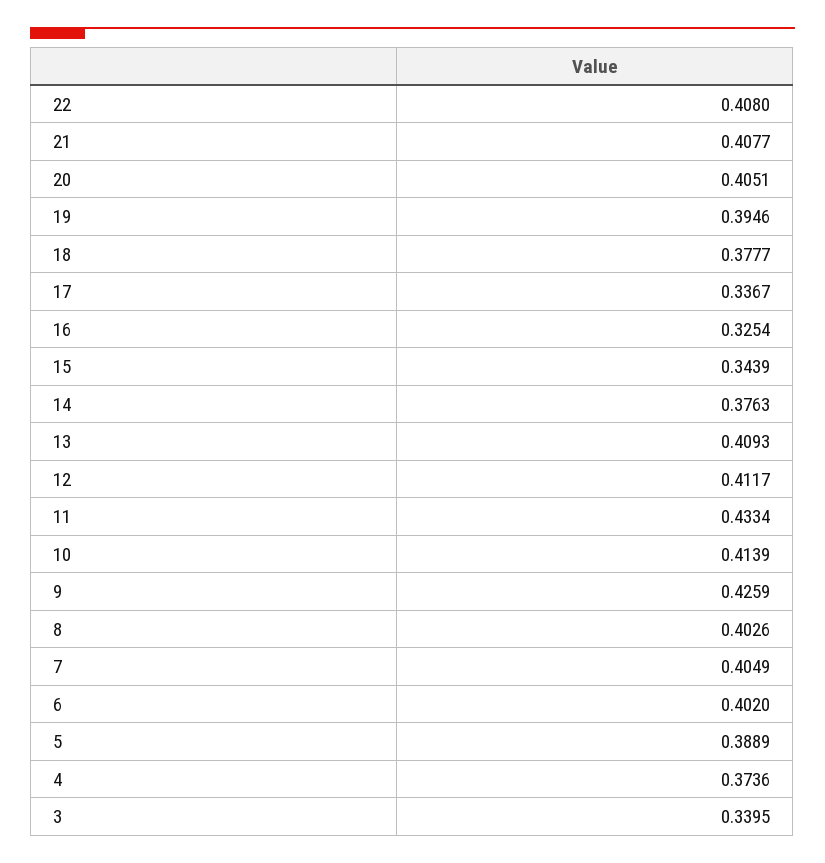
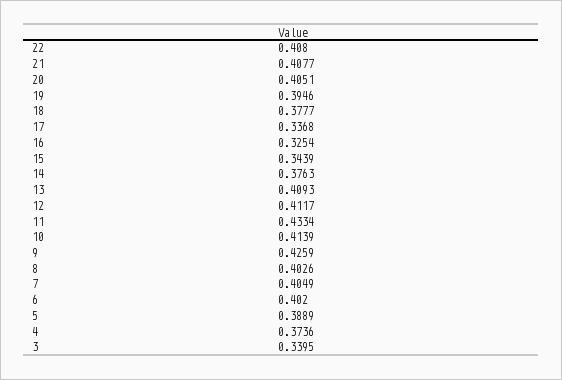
17: 0.3367 -> 0.3368

